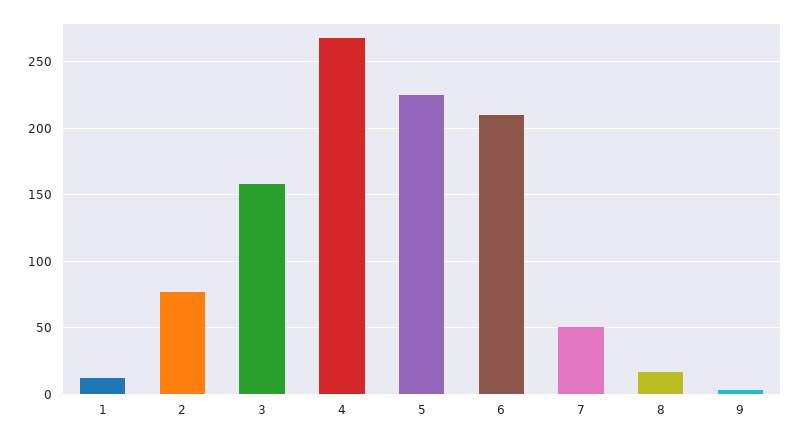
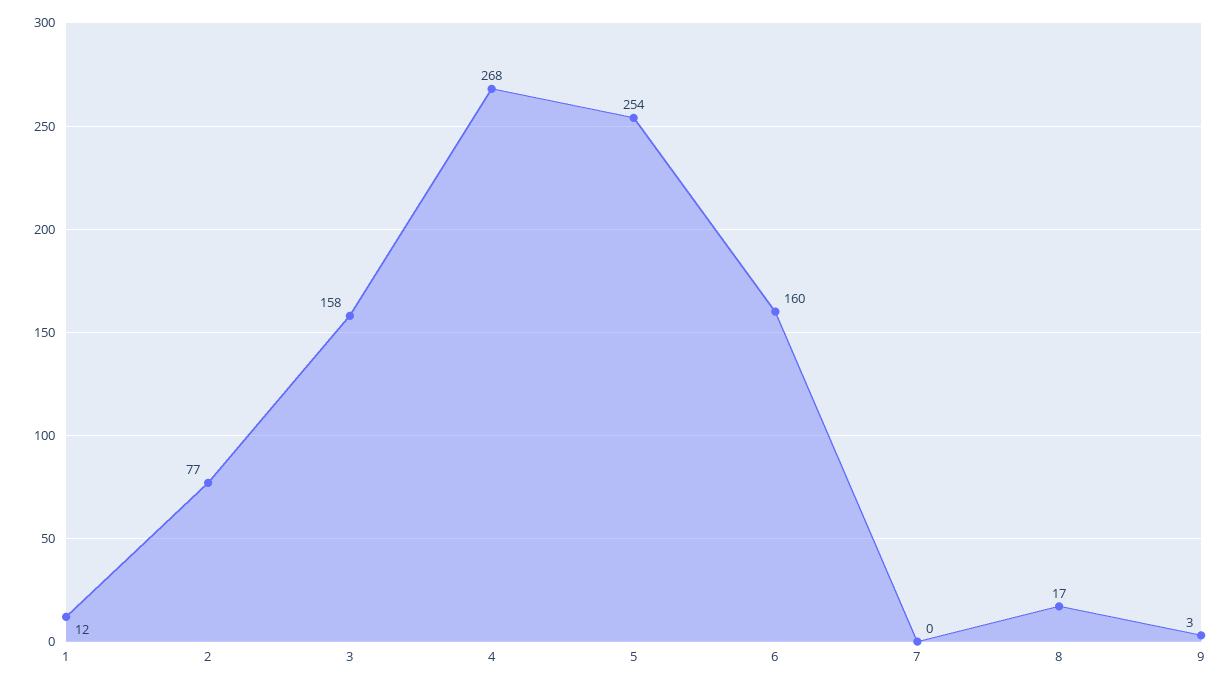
5: 225 -> 254
6: 210 -> 160
7: 50 -> 0

